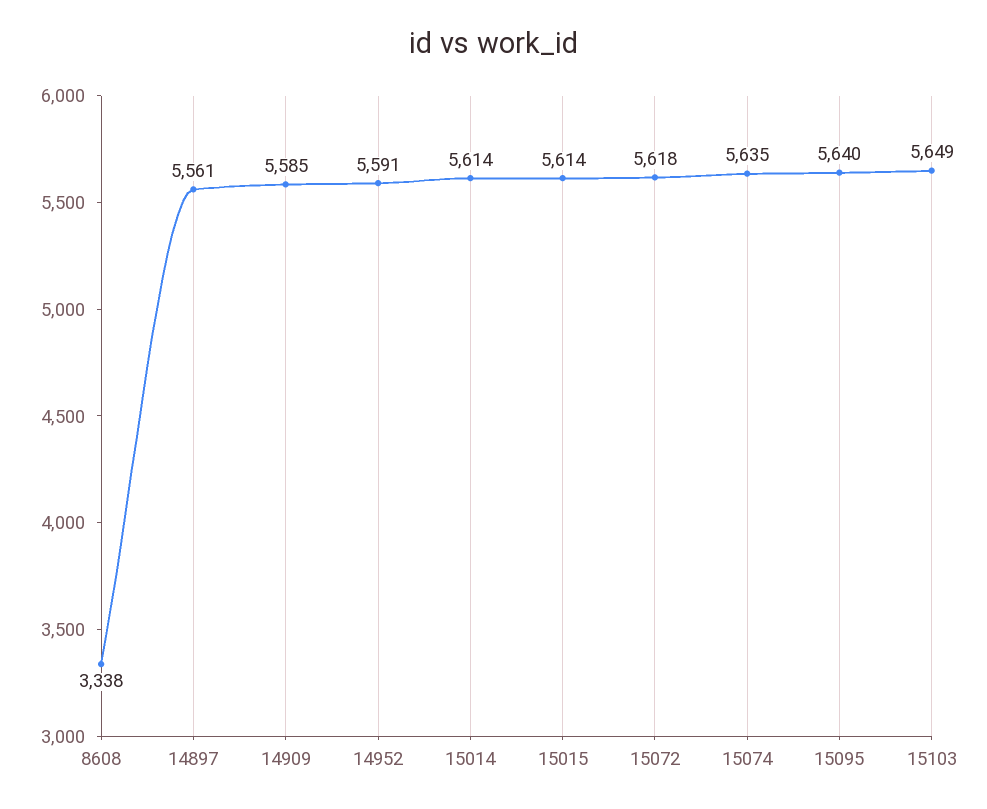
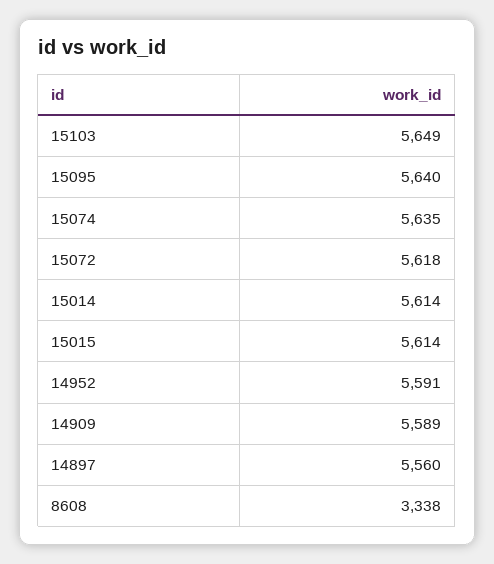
14897: 5561 -> 5560
14909: 5585 -> 5589

